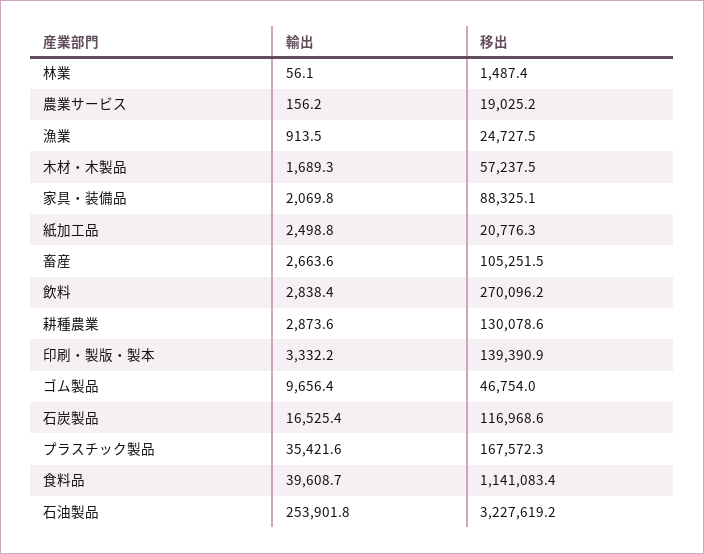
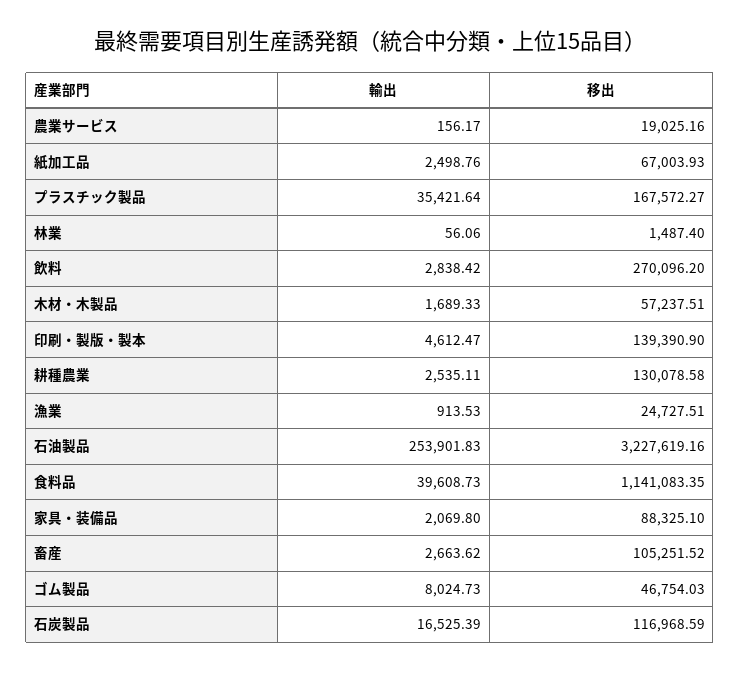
移出, 紙加工品: 20776.3 -> 67003.93
輸出, 耕種農業: 2873.6 -> 2535.11
輸出, 印刷・製版・製本: 3332.2 -> 4612.47
輸出, ゴム製品: 9656.4 -> 8024.73

